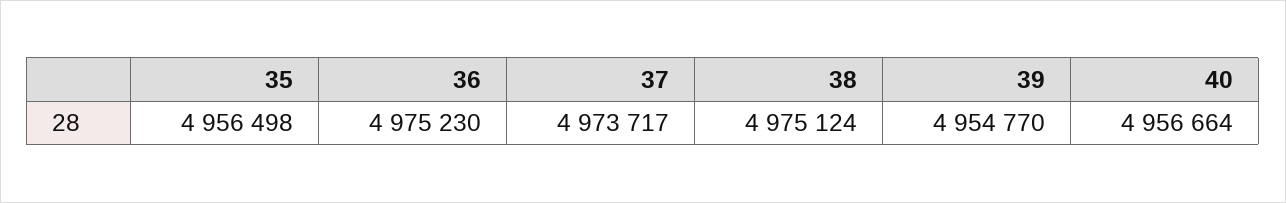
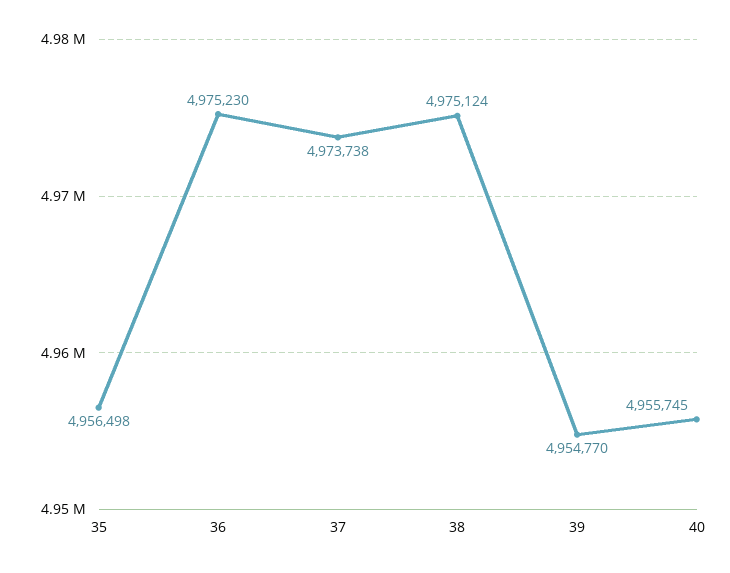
37: 4973717 -> 4973738
40: 4956664 -> 4955745

